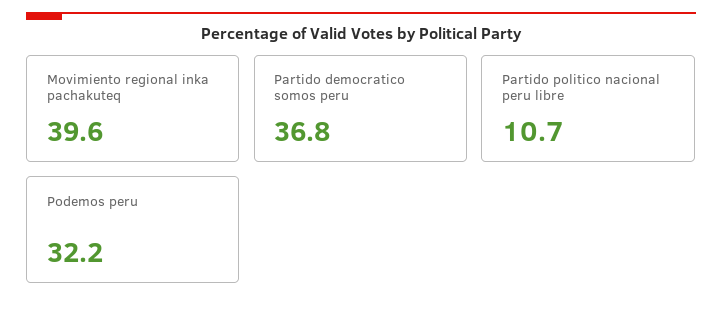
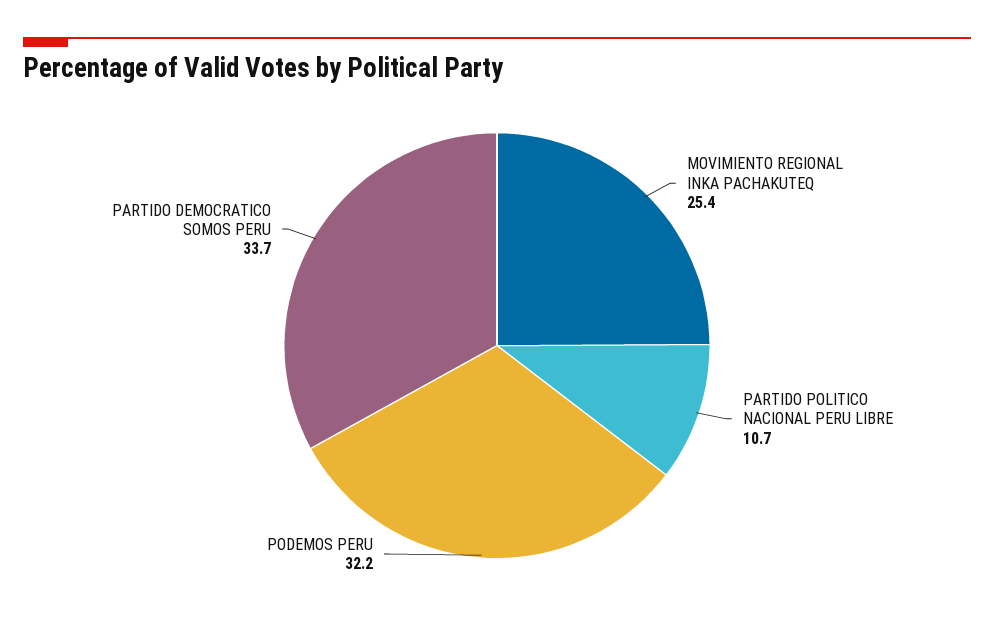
Movimiento regional inka pachakuteq: 39.6 -> 25.4
Partido democratico somos peru: 36.8 -> 33.7

